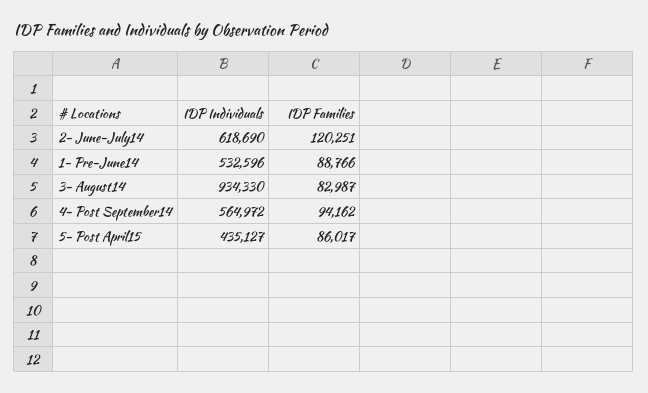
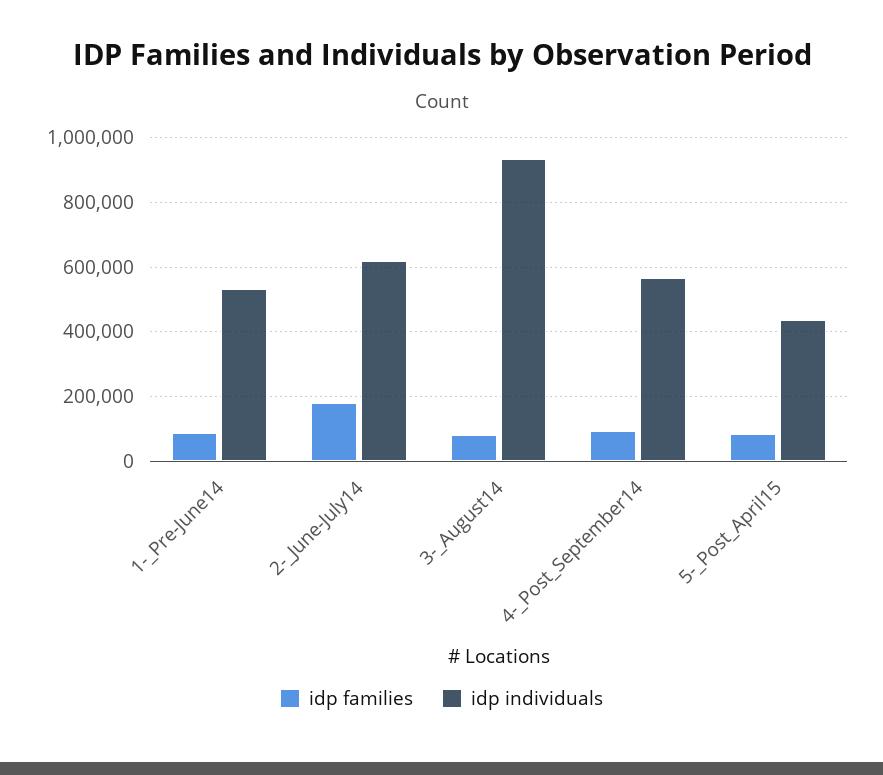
IDP Families, 2- June-July14: 120251 -> 180000

